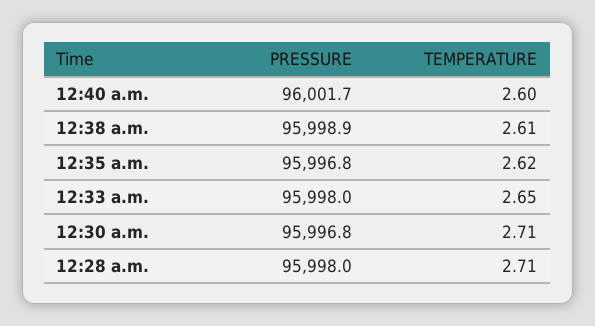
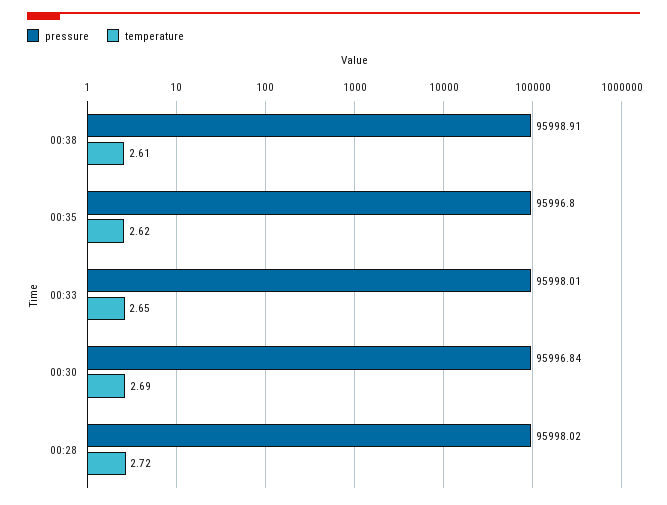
PRESSURE, 12:40 a.m.: 96001.7 -> none
TEMPERATURE, 12:40 a.m.: 2.6 -> none
TEMPERATURE, 12:30 a.m.: 2.71 -> 2.69
TEMPERATURE, 12:28 a.m.: 2.71 -> 2.72

